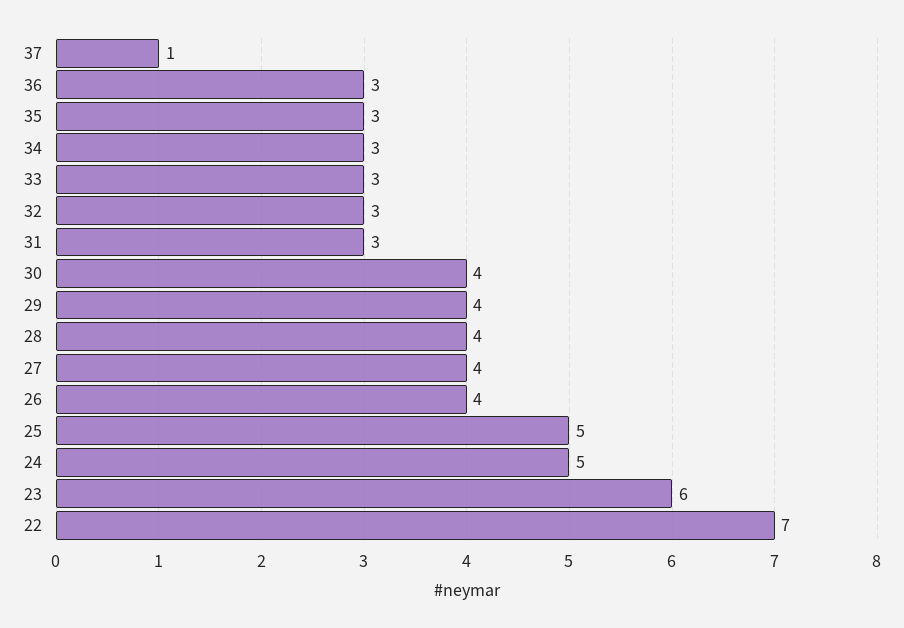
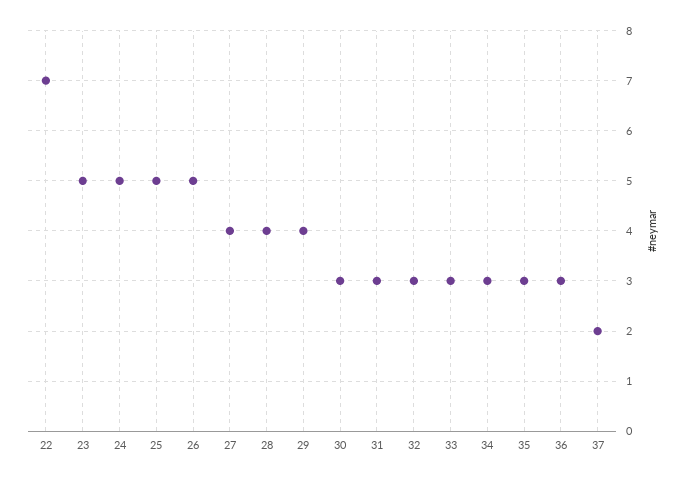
37: 1 -> 2
30: 4 -> 3
26: 4 -> 5
23: 6 -> 5

